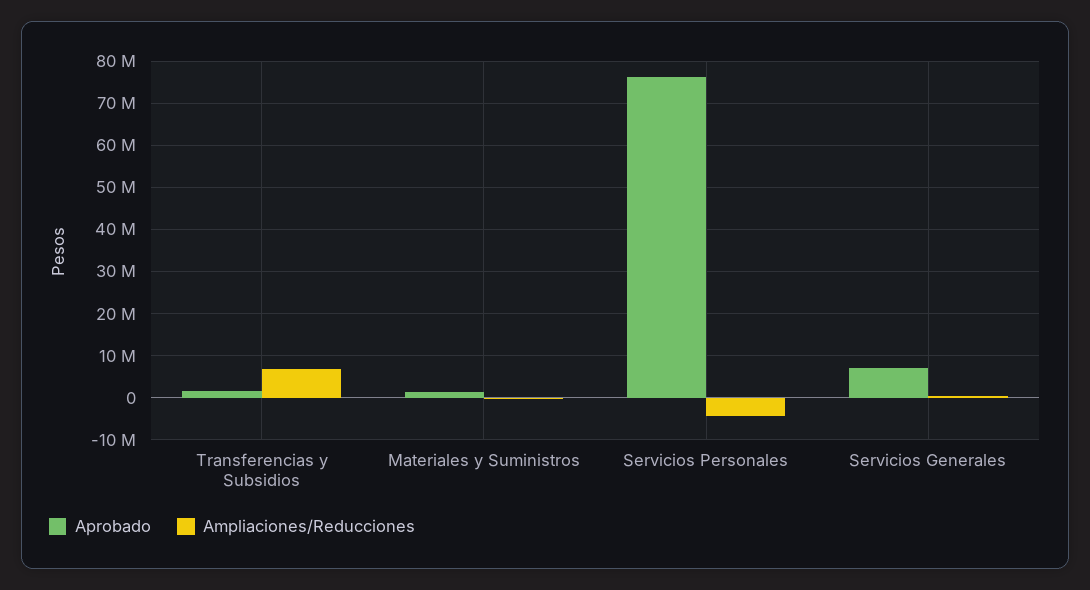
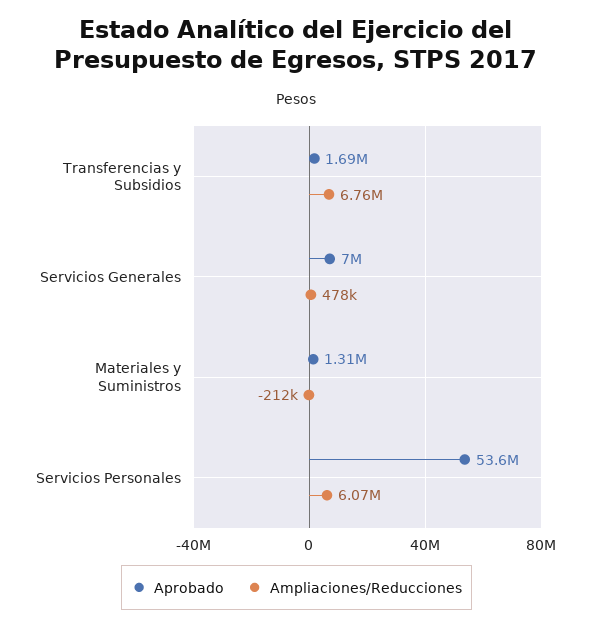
Aprobado, Servicios Personales: 76000000 -> 53600000
Ampliaciones/Reducciones, Servicios Personales: -4000000 -> 6070000

